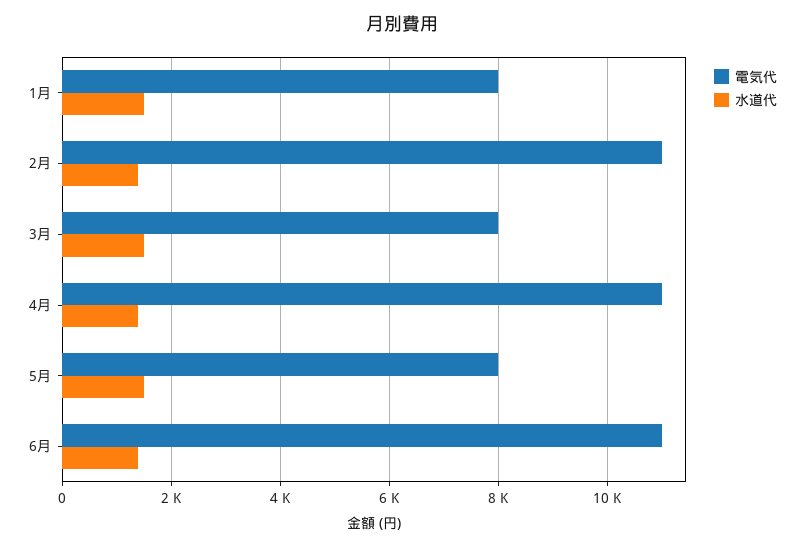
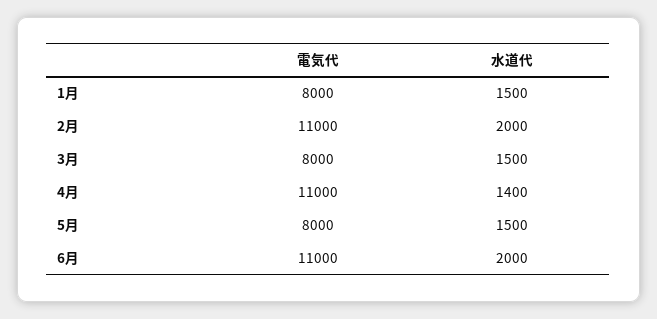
水道代, 2月: 1400 -> 2000
水道代, 6月: 1400 -> 2000

